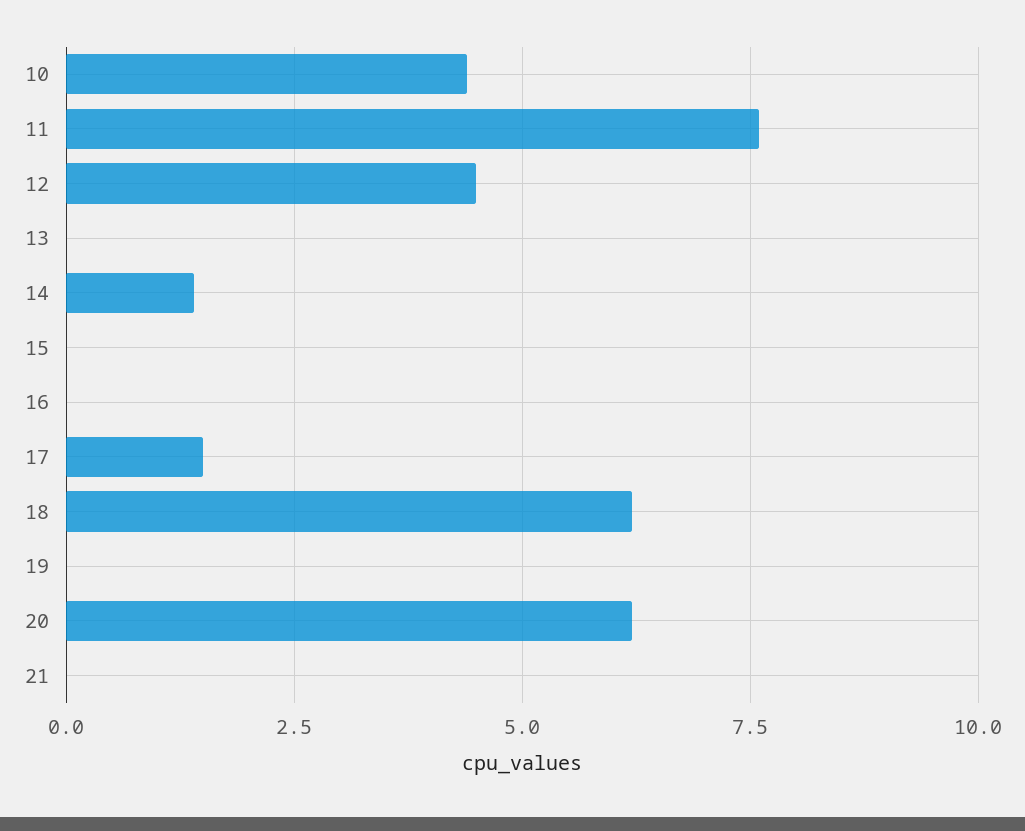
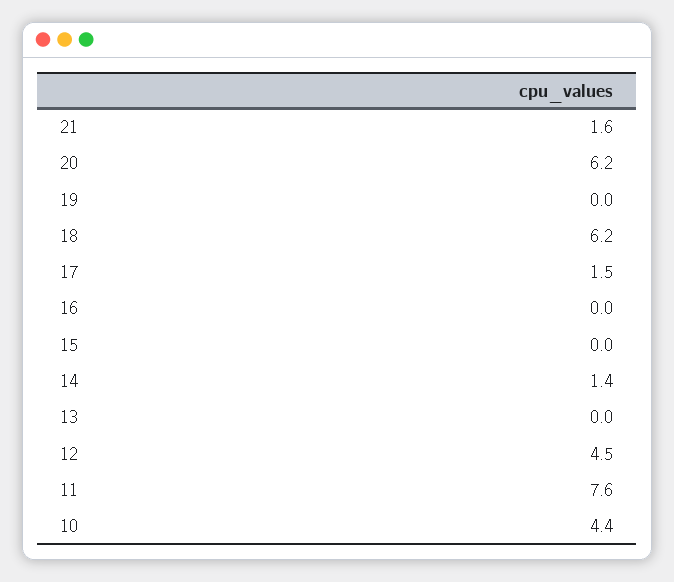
21: 0 -> 1.6

